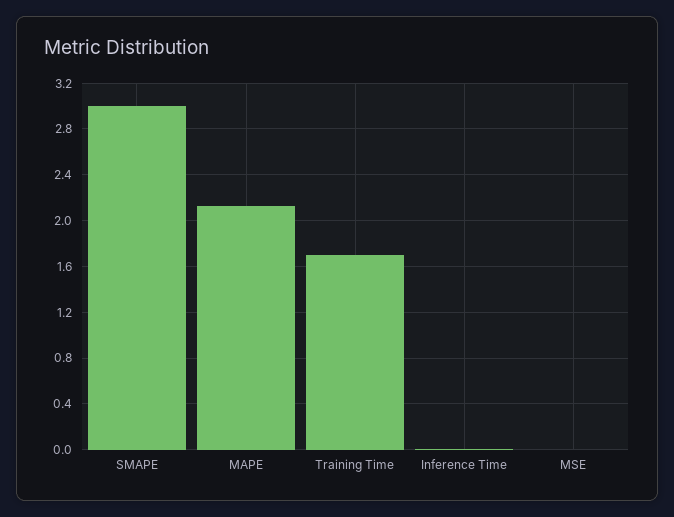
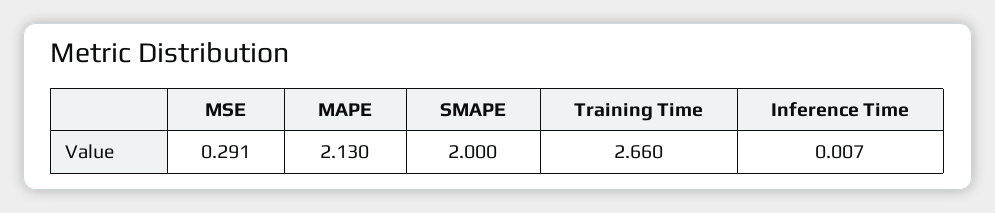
SMAPE: 3 -> 2
Training Time: 1.7 -> 2.66
MSE: 0 -> 0.291

